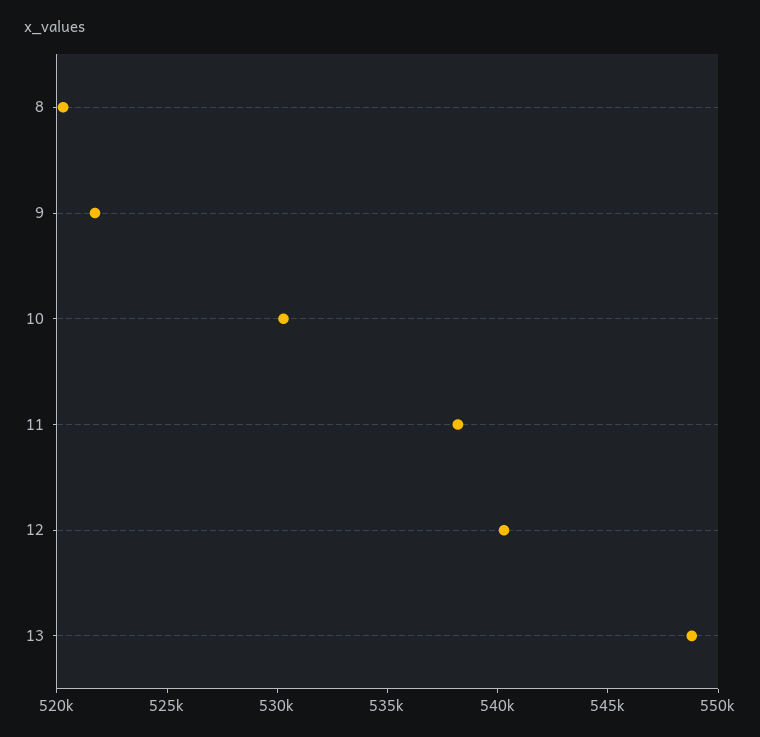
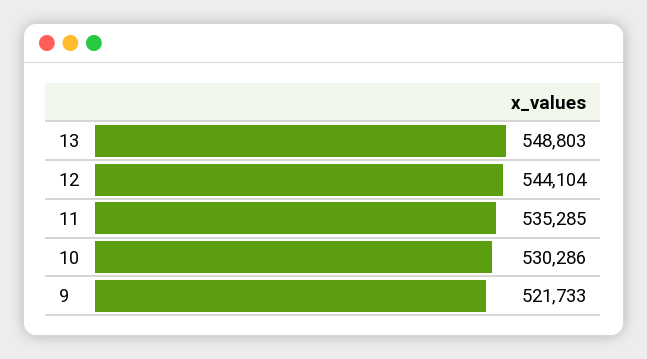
8: 520000 -> none
11: 538000 -> 535285
12: 540000 -> 544104

